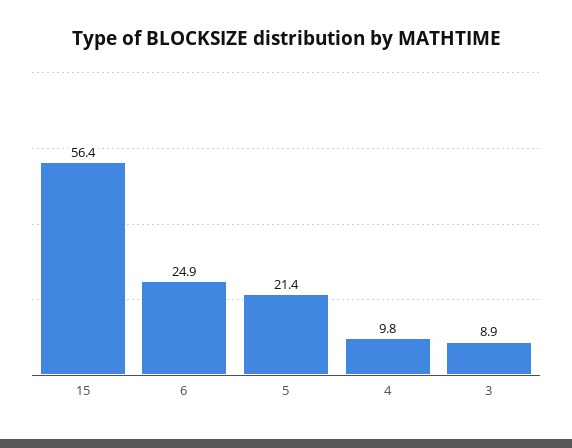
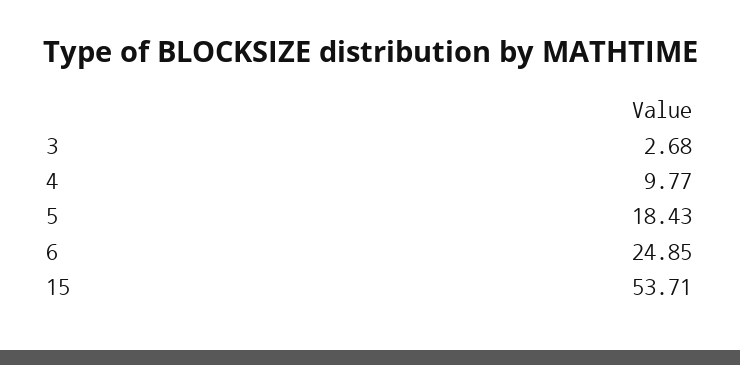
15: 56.4 -> 53.71
5: 21.4 -> 18.43
3: 8.9 -> 2.68

